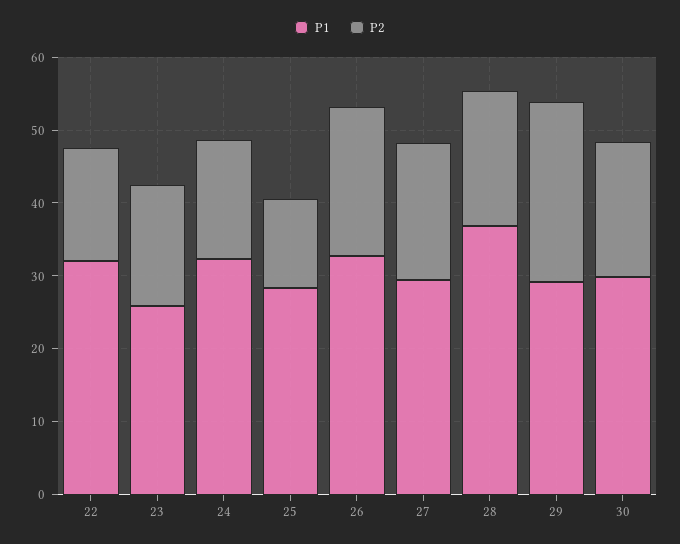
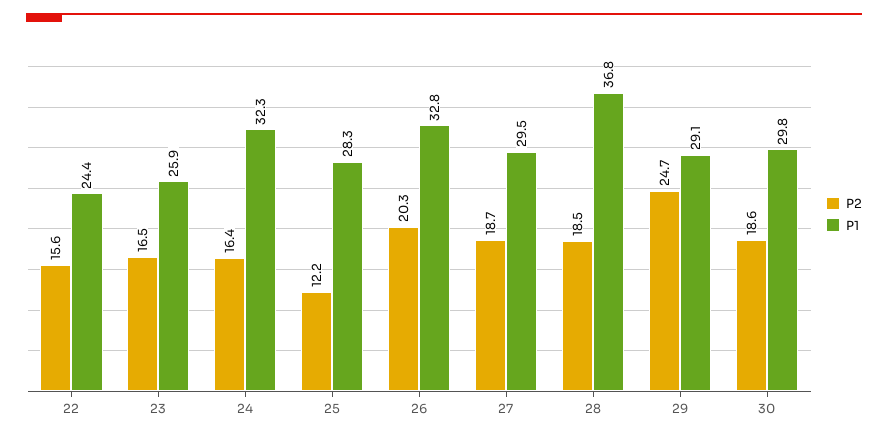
P1, 22: 32 -> 24.4

